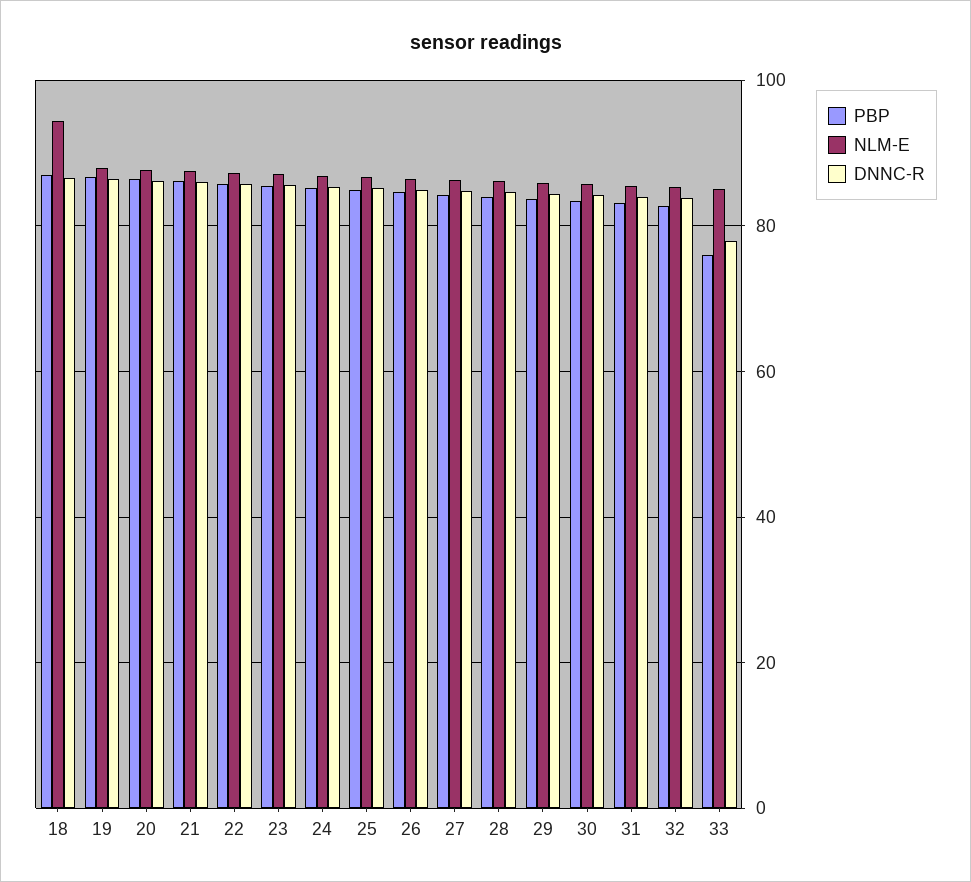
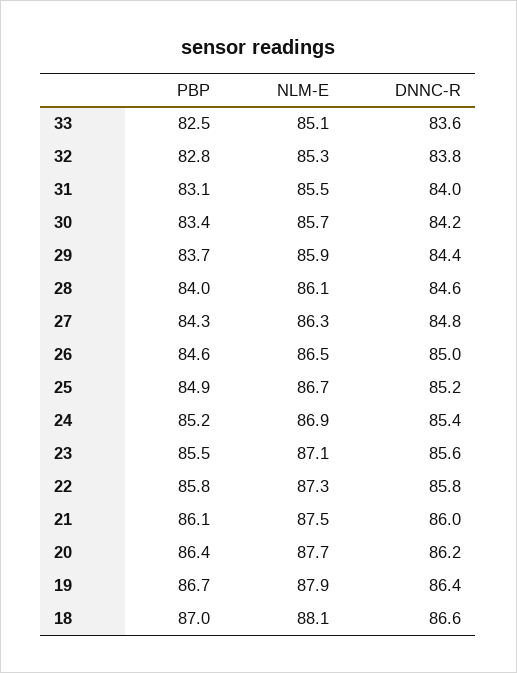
NLM-E, 18: 94 -> 88.1
PBP, 33: 76 -> 82.5
DNNC-R, 33: 78 -> 83.6

